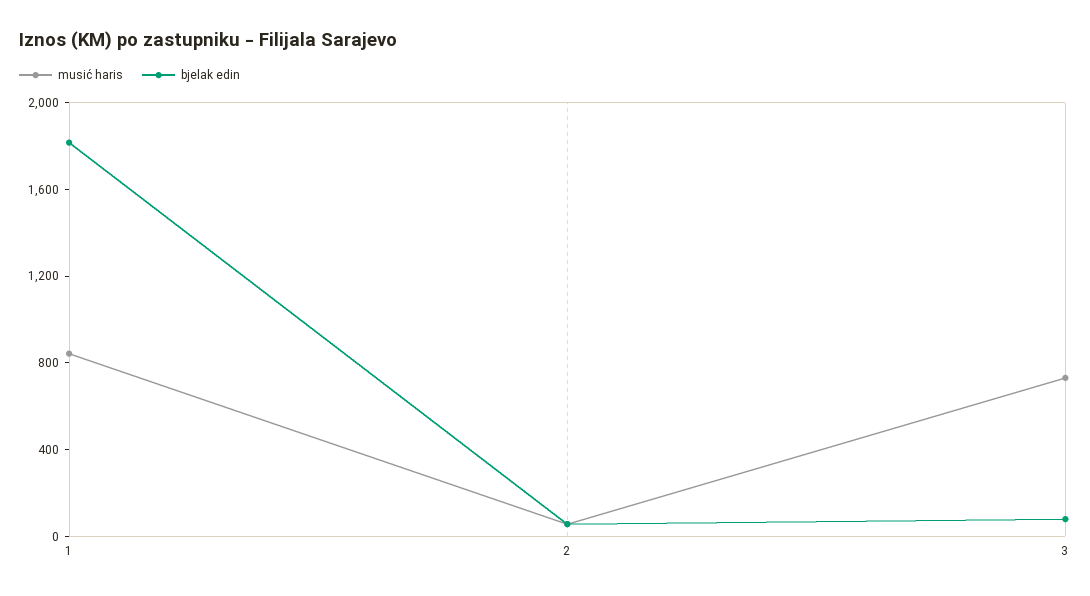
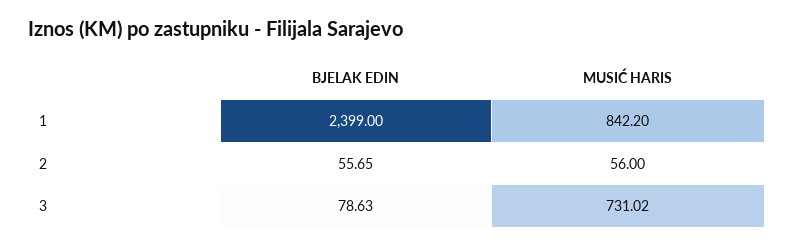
bjelak edin, 1: 1800 -> 2399

